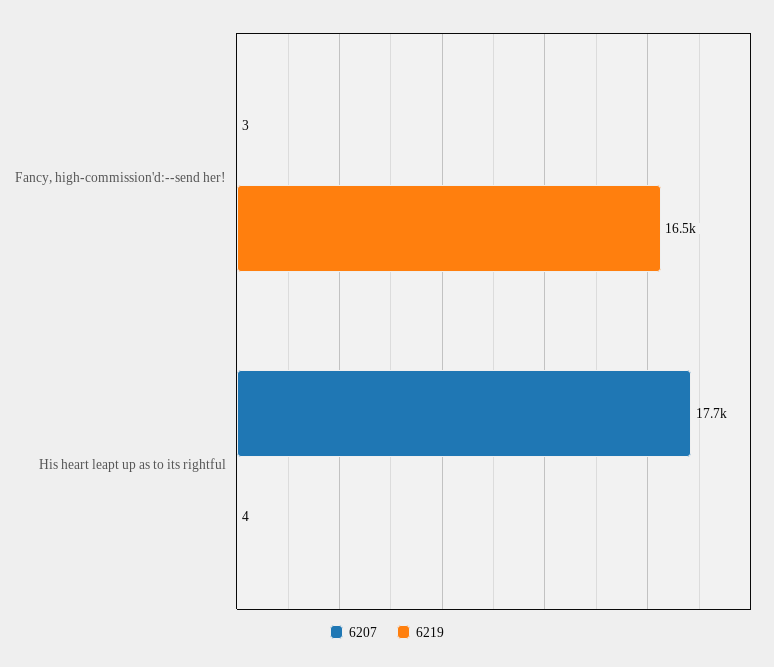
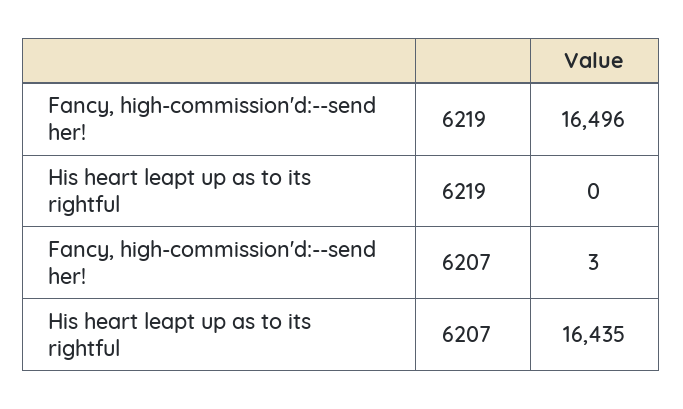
6207, His heart leapt up as to its rightful: 17700 -> 16435
6219, His heart leapt up as to its rightful: 4 -> 0

